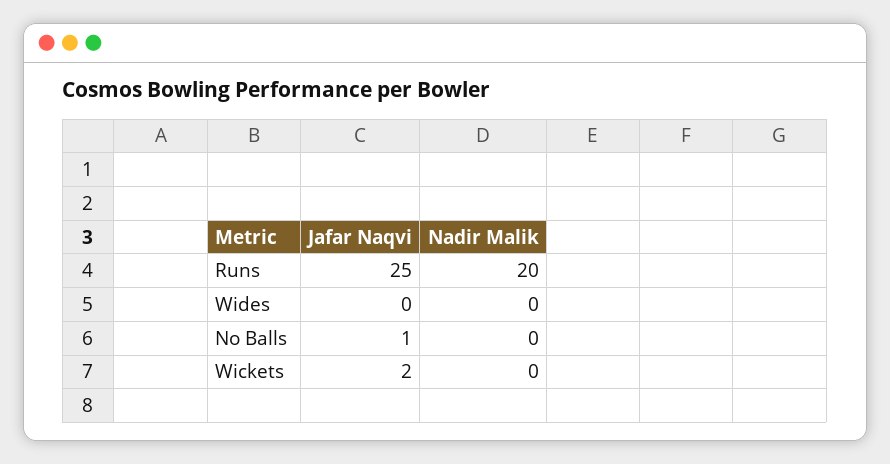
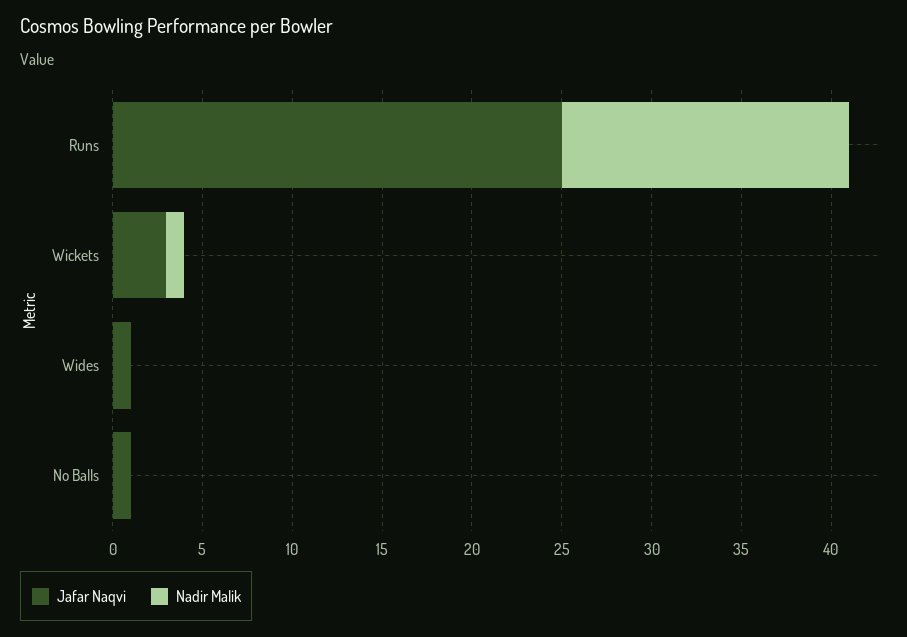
Nadir Malik, Runs: 20 -> 16
Jafar Naqvi, Wides: 0 -> 1
Jafar Naqvi, Wickets: 2 -> 3
Nadir Malik, Wickets: 0 -> 1

